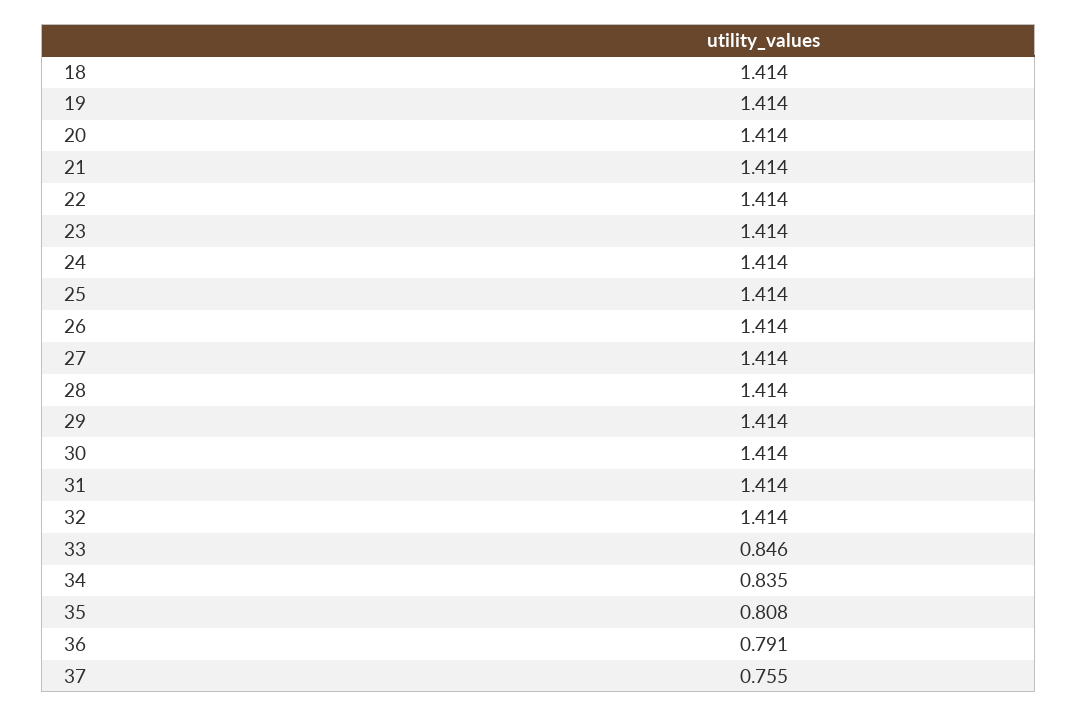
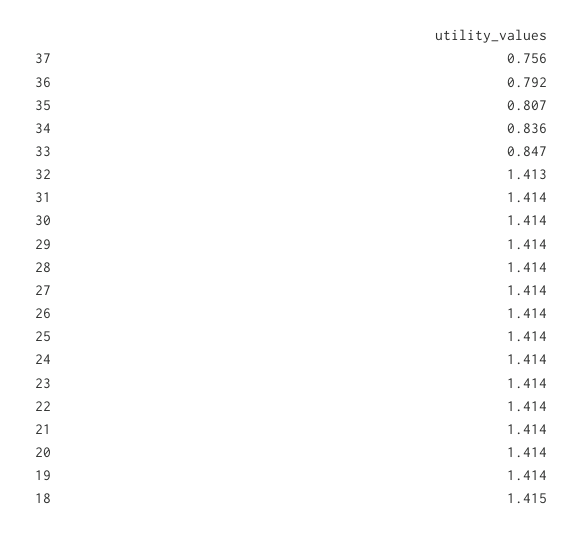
18: 1.414 -> 1.415
32: 1.414 -> 1.413
33: 0.846 -> 0.847
34: 0.835 -> 0.836
35: 0.808 -> 0.807
36: 0.791 -> 0.792
37: 0.755 -> 0.756

